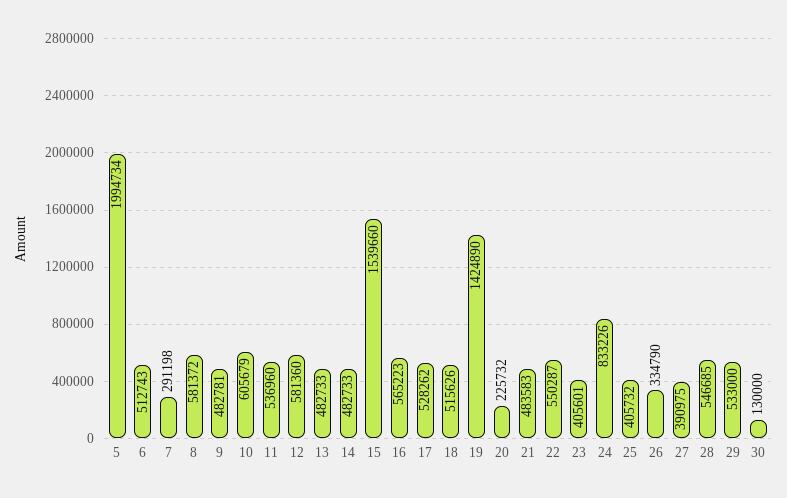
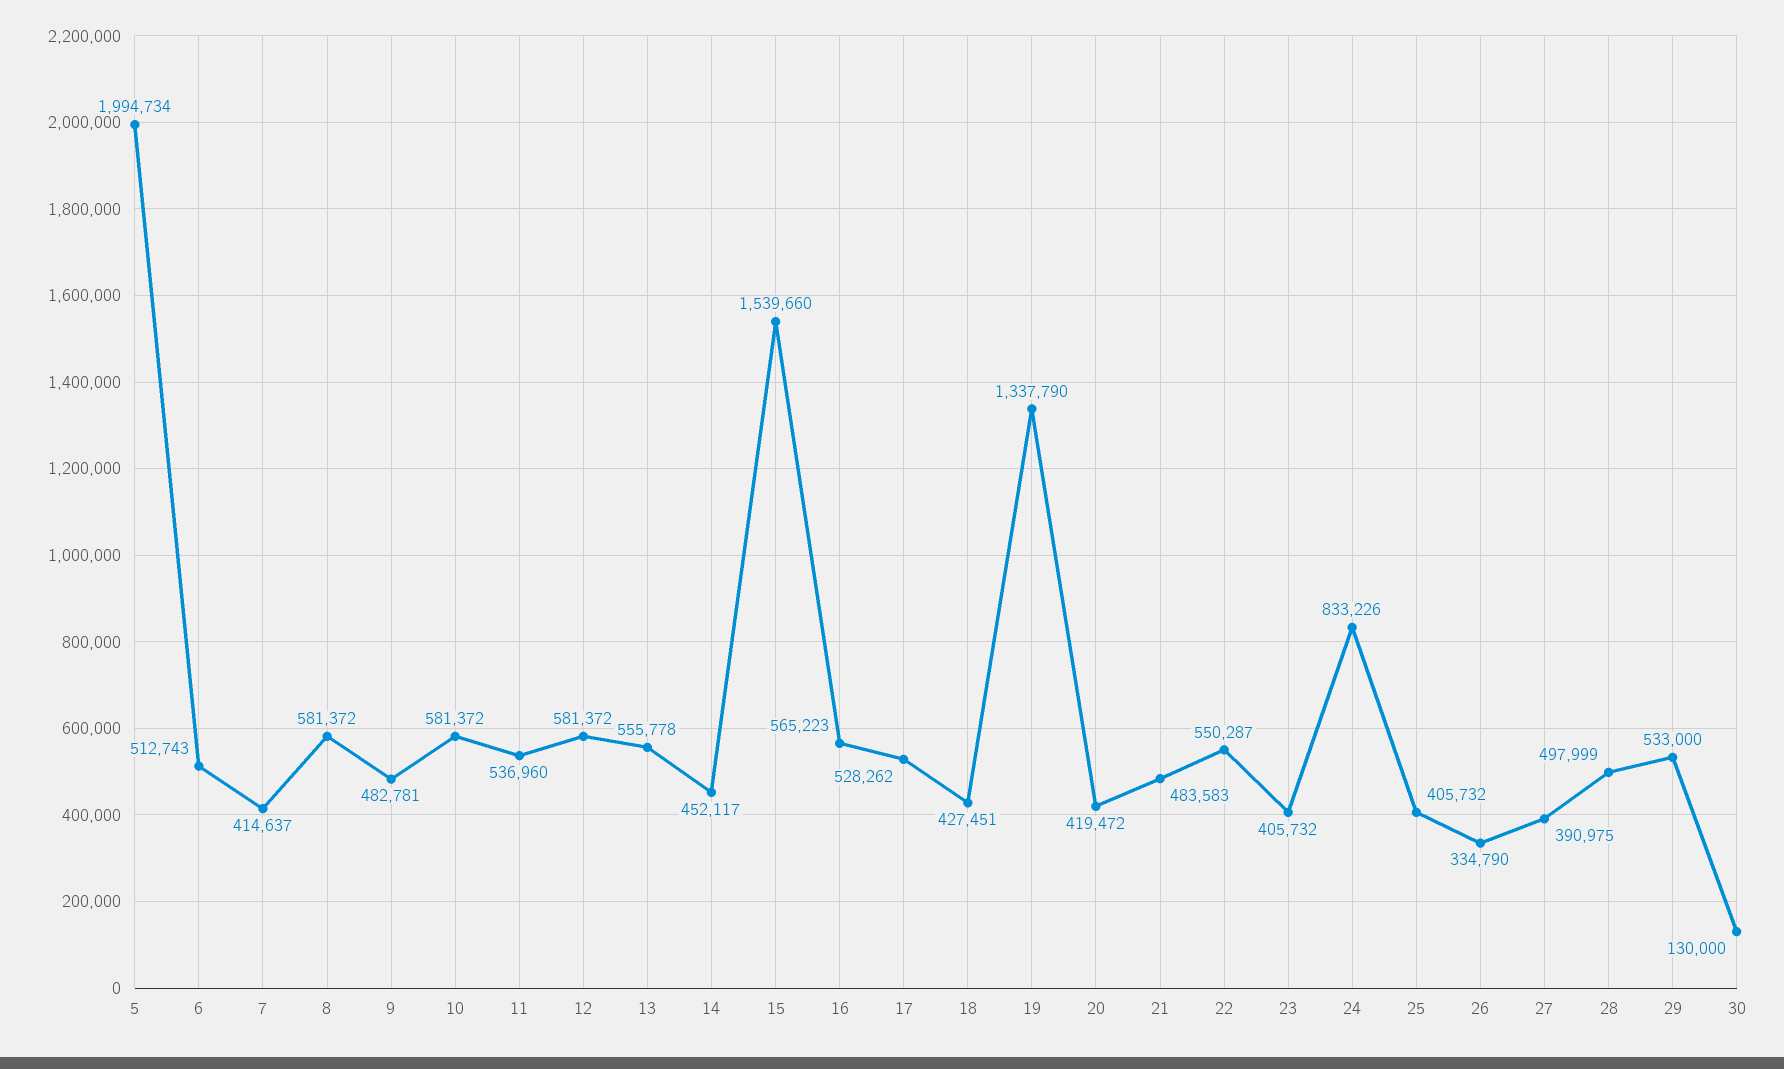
7: 291198 -> 414637
10: 605679 -> 581372
12: 581360 -> 581372
13: 482733 -> 555778
14: 482733 -> 452117
18: 515626 -> 427451
19: 1424890 -> 1337790
20: 225732 -> 419472
23: 405601 -> 405732
28: 546685 -> 497999

